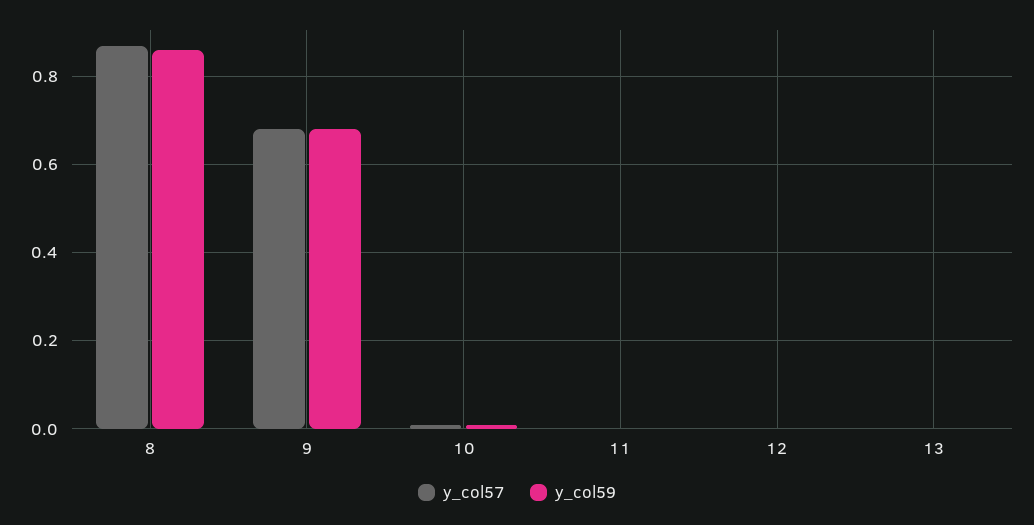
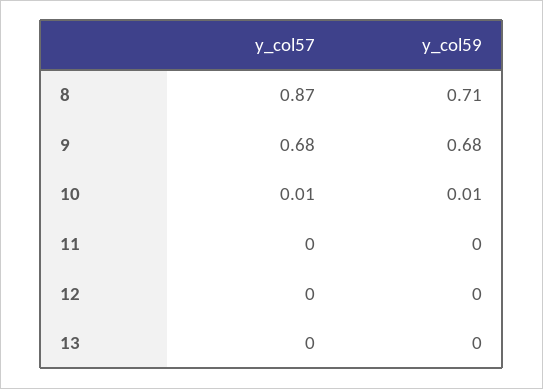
y_col59, 8: 0.85 -> 0.71

